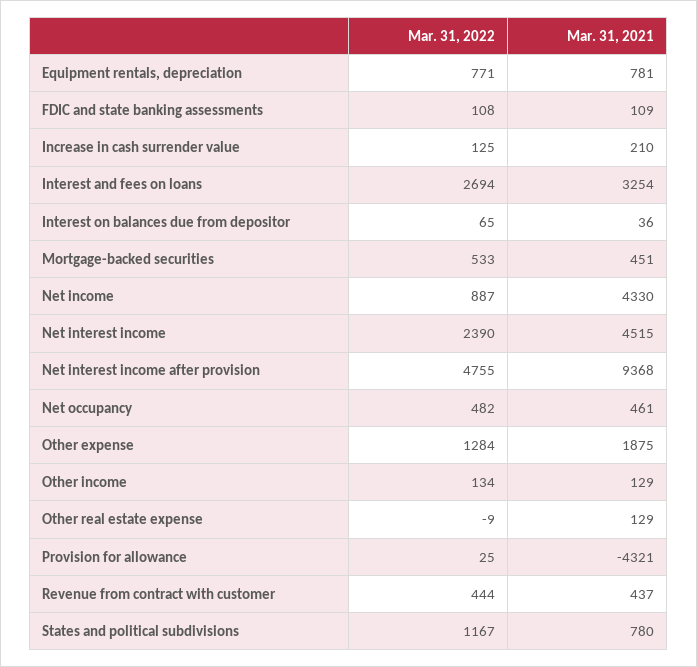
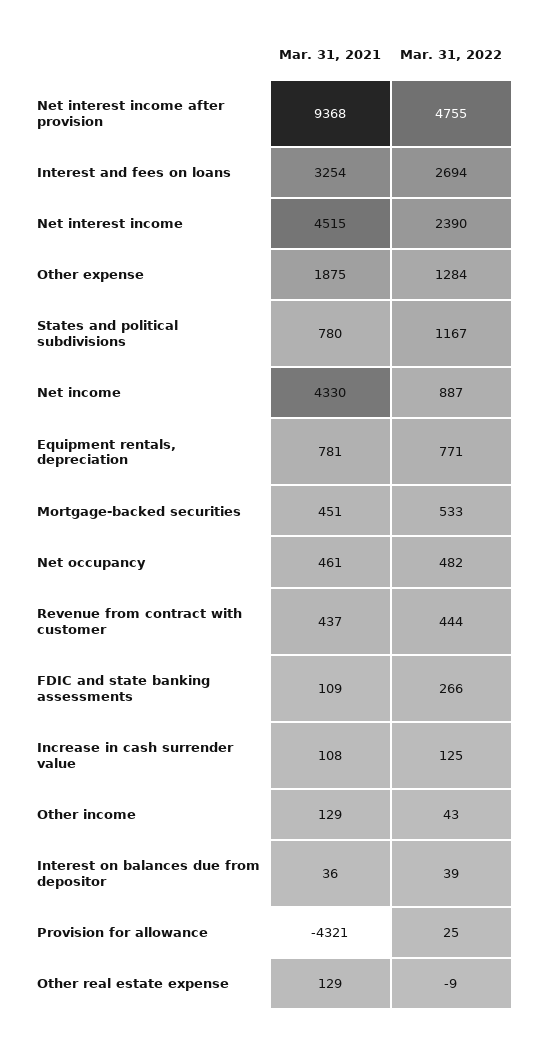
Mar. 31, 2022, FDIC and state banking assessments: 108 -> 266
Mar. 31, 2021, Increase in cash surrender value: 210 -> 108
Mar. 31, 2022, Interest on balances due from depositor: 65 -> 39
Mar. 31, 2022, Other income: 134 -> 43

